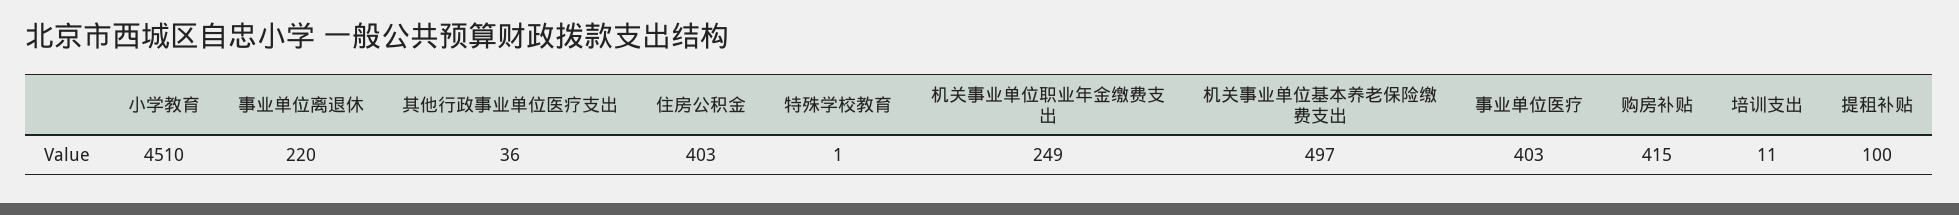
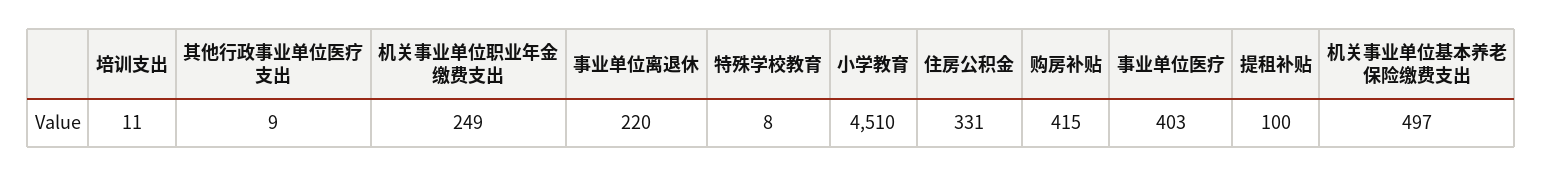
其他行政事业单位医疗支出: 36 -> 9
住房公积金: 403 -> 331
特殊学校教育: 1 -> 8

